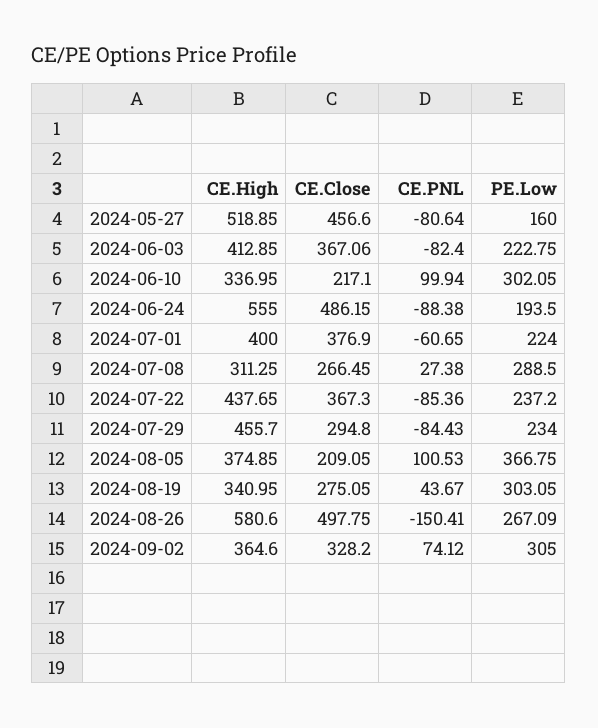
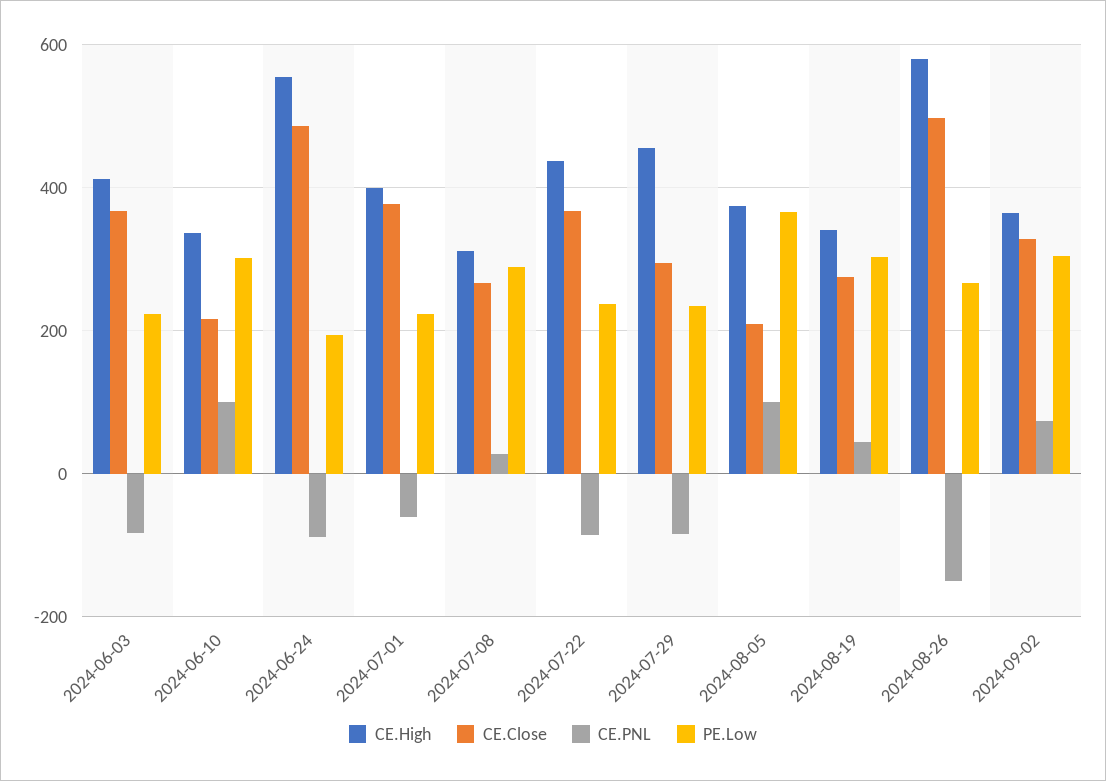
CE.High, 2024-05-27: 518.85 -> none
CE.Close, 2024-05-27: 456.6 -> none
CE.PNL, 2024-05-27: -80.64 -> none
PE.Low, 2024-05-27: 160 -> none

